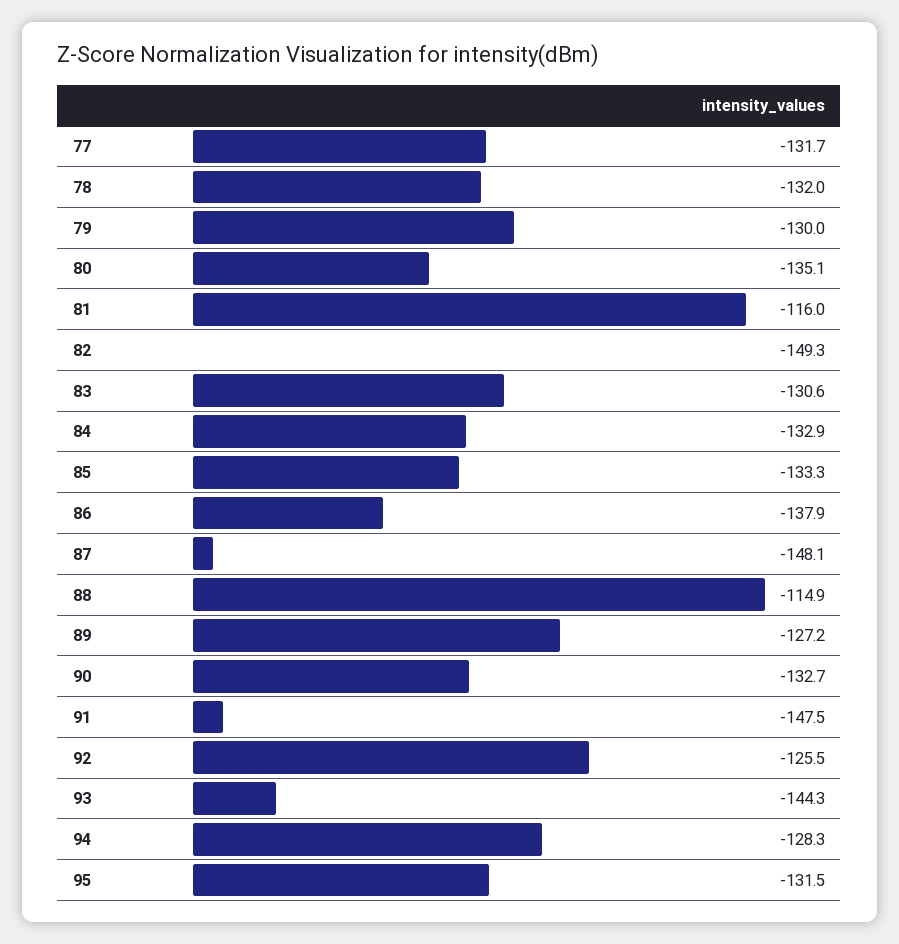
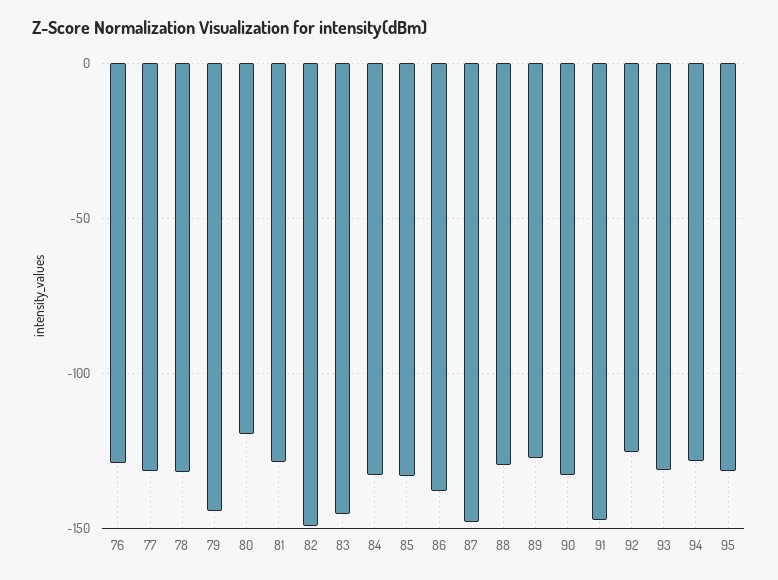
79: -130 -> -145
80: -135.1 -> -120
81: -116 -> -130
83: -130.6 -> -145
88: -114.9 -> -130
93: -144.3 -> -130
76: none -> -130

